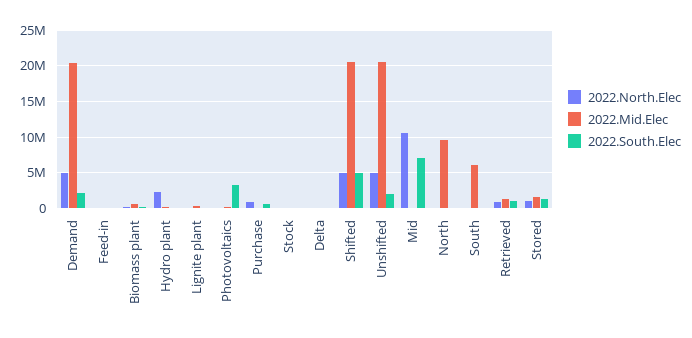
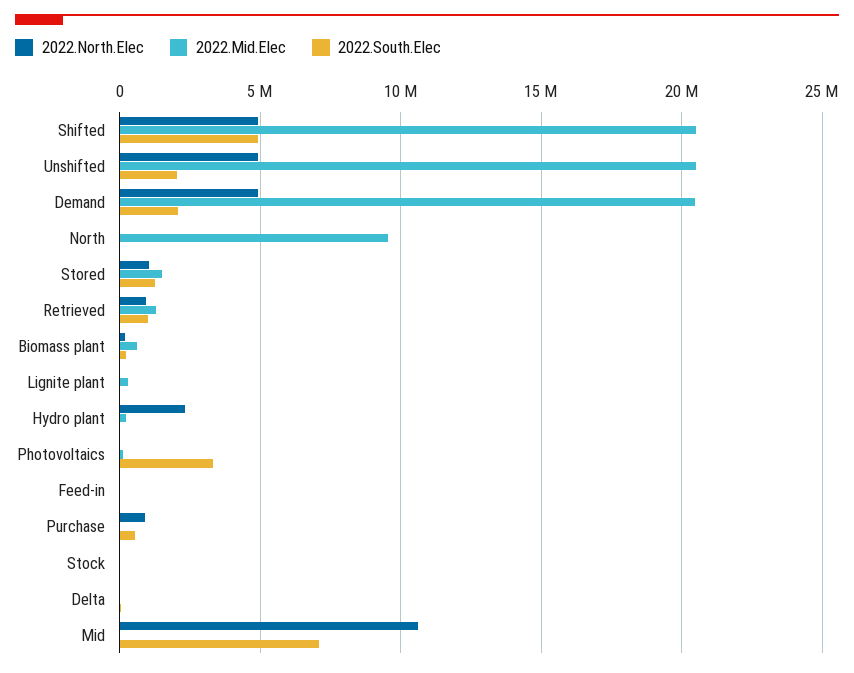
2022.North.Elec, South: 0 -> none
2022.Mid.Elec, South: 6000000 -> none
2022.South.Elec, South: 0 -> none

